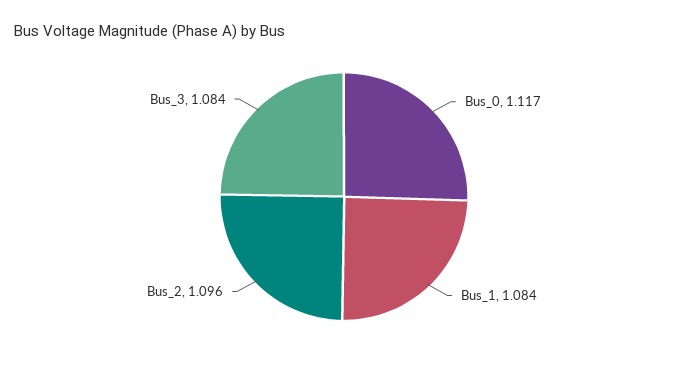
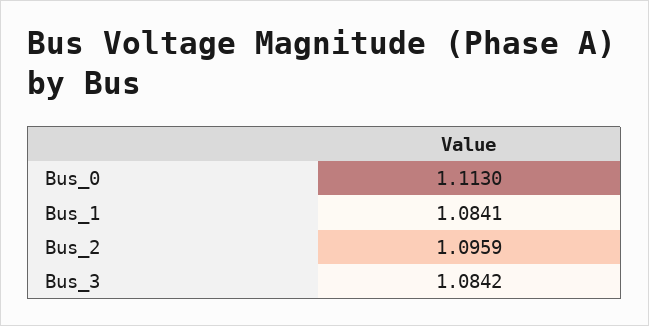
Bus_0: 1.117 -> 1.113

